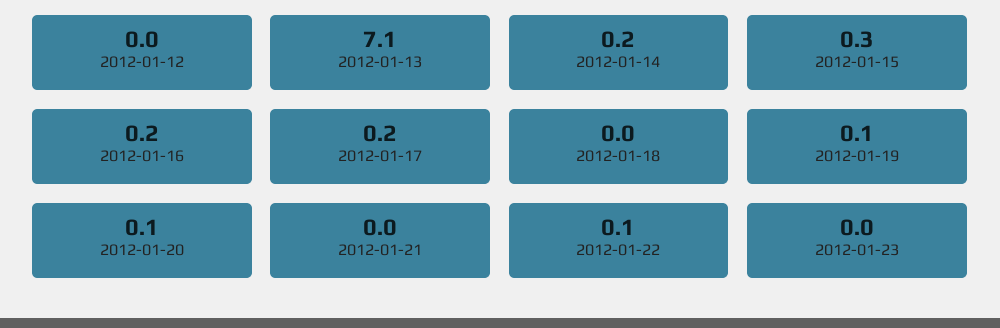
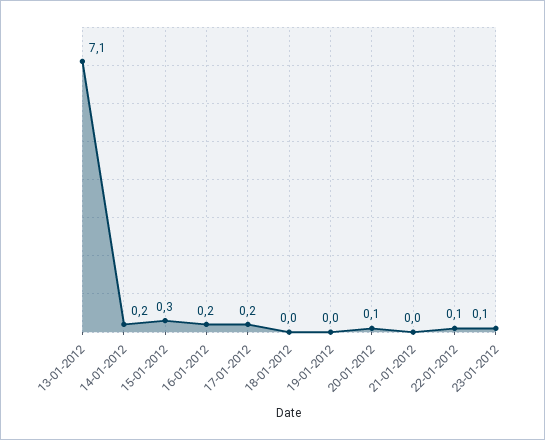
2012-01-12: 0 -> none
2012-01-19: 0.1 -> 0
2012-01-23: 0 -> 0.1

